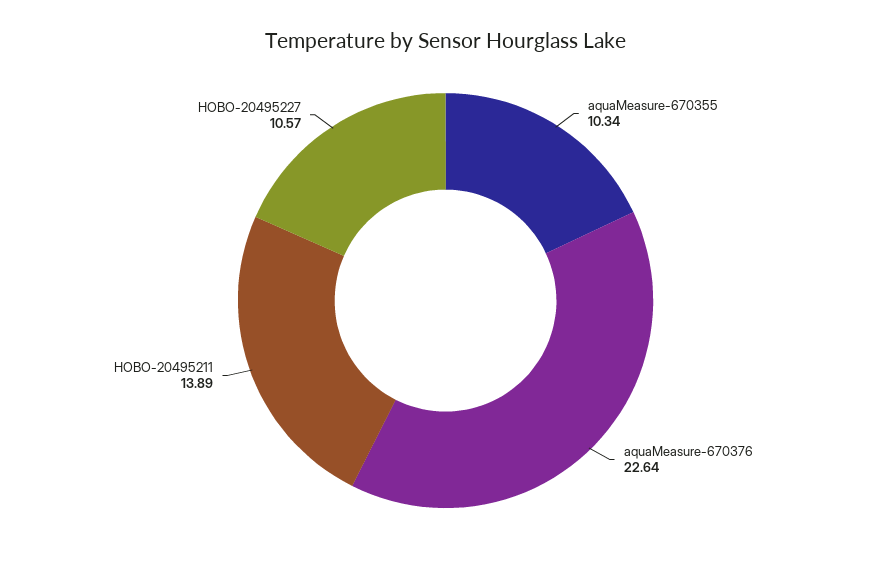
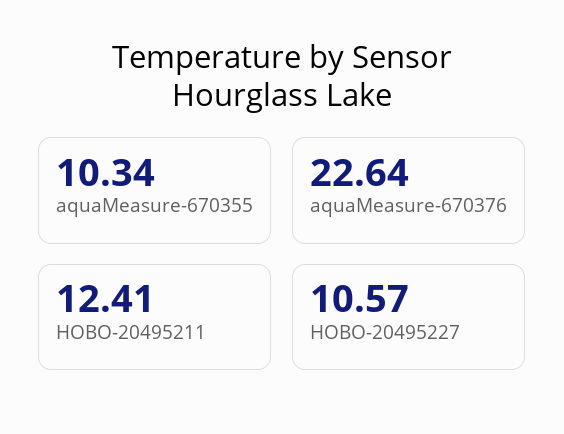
HOBO-20495211: 13.89 -> 12.41

